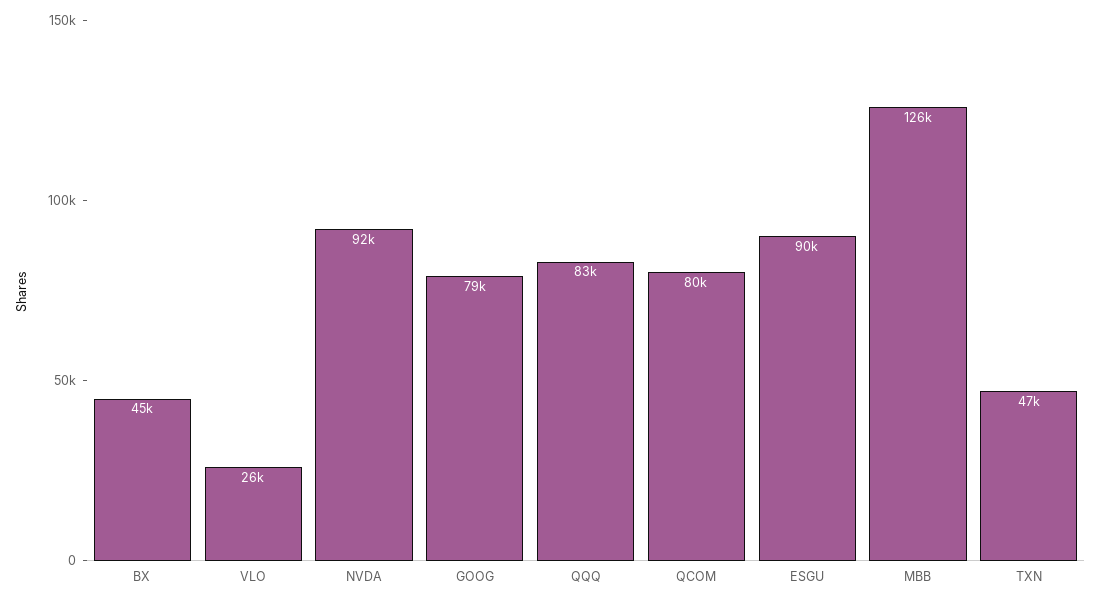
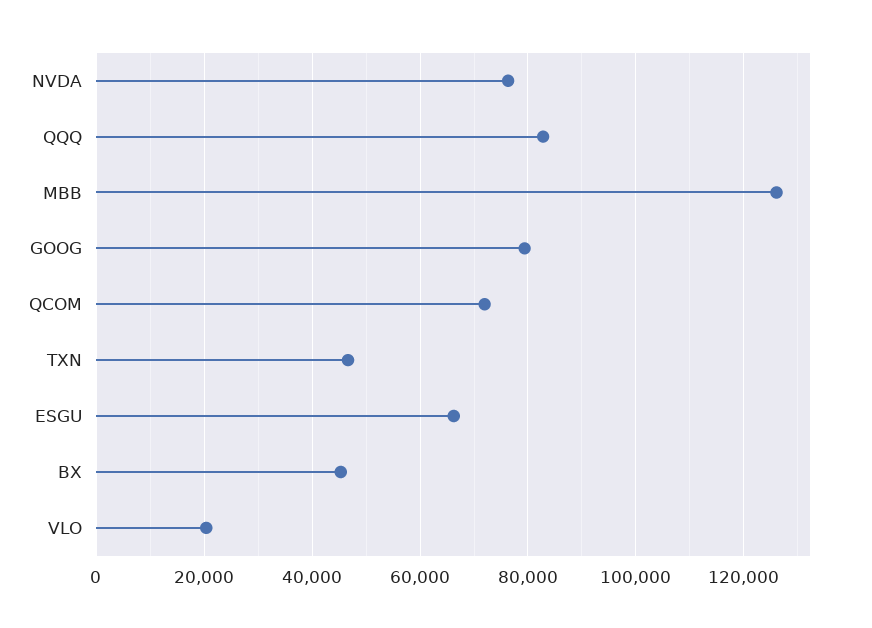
VLO: 26000 -> 20000
NVDA: 92000 -> 76000
QCOM: 80000 -> 72000
ESGU: 90000 -> 66000

